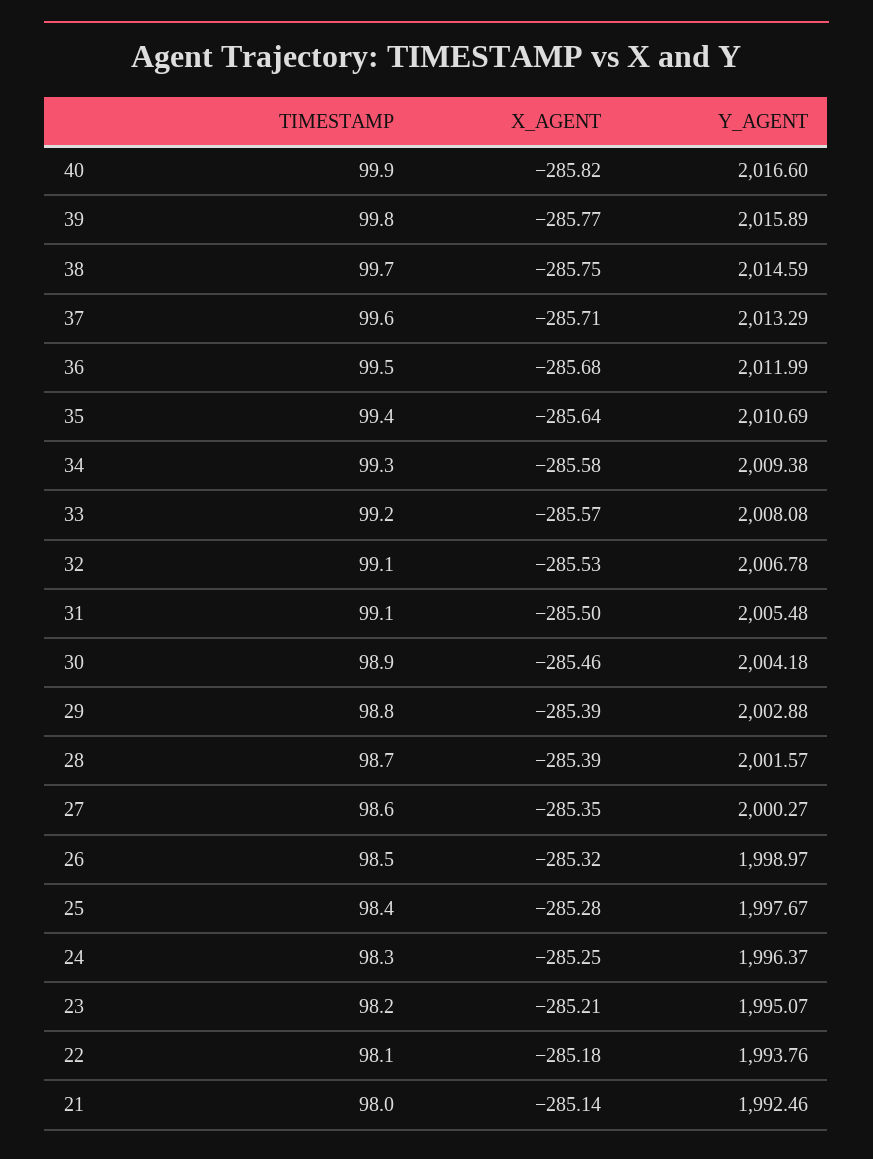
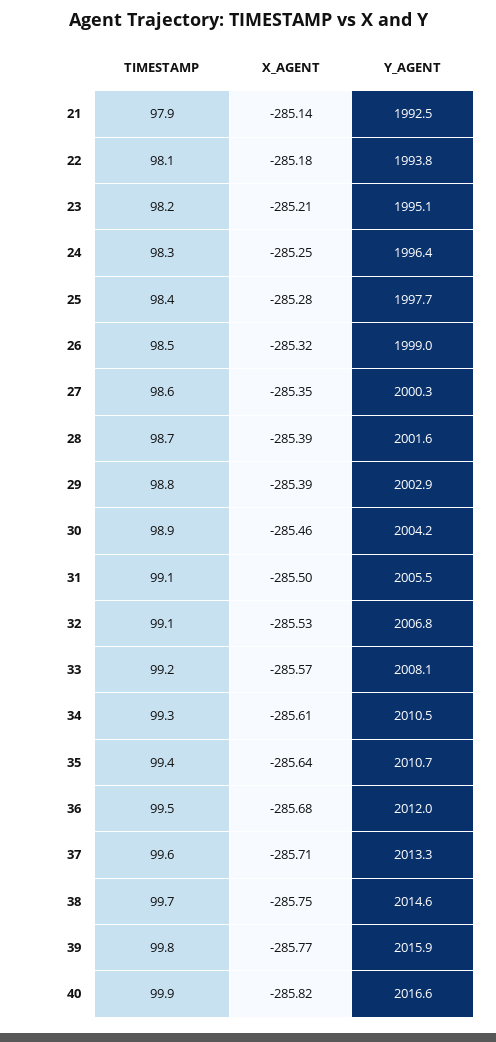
X_AGENT, 34: -285.58 -> -285.61
Y_AGENT, 34: 2009.38 -> 2010.5
TIMESTAMP, 21: 98 -> 97.9

